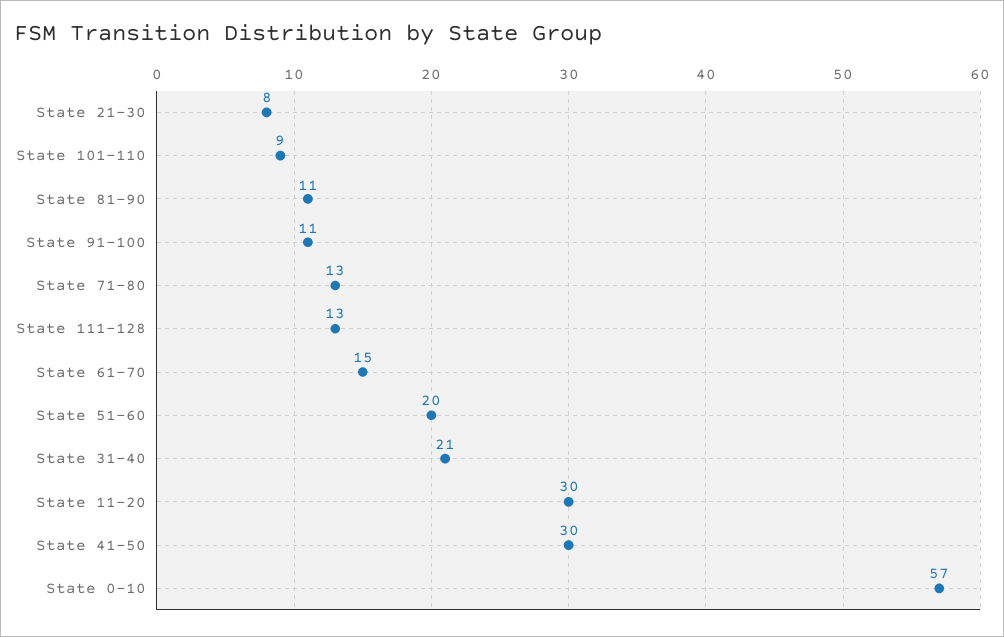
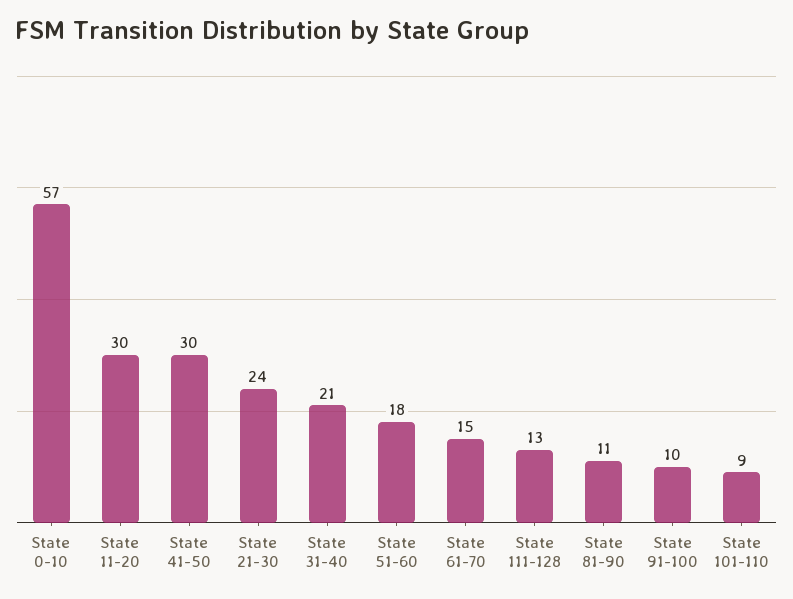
State 21-30: 8 -> 24
State 91-100: 11 -> 10
State 71-80: 13 -> none
State 51-60: 20 -> 18

